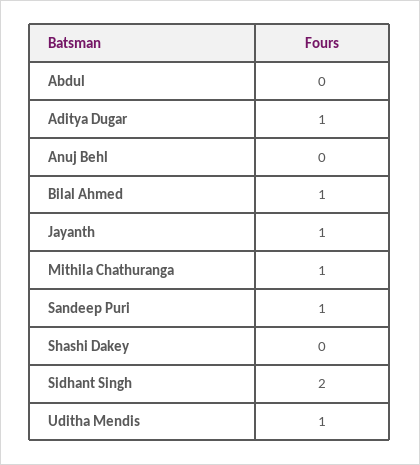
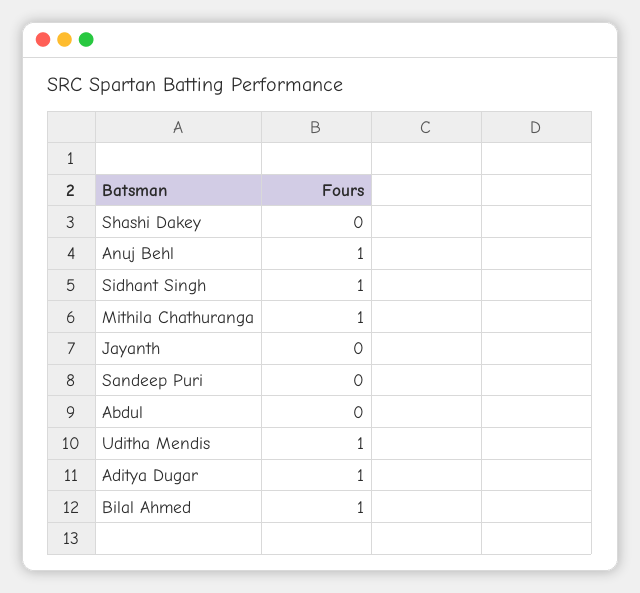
Anuj Behl: 0 -> 1
Jayanth: 1 -> 0
Sandeep Puri: 1 -> 0
Sidhant Singh: 2 -> 1

